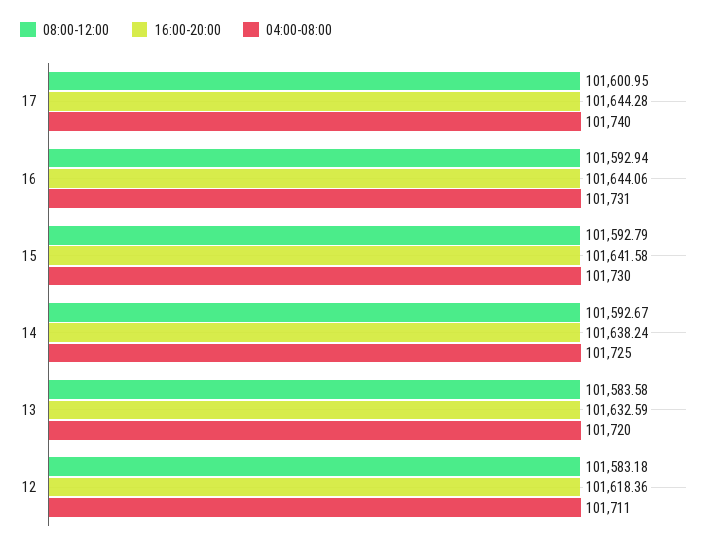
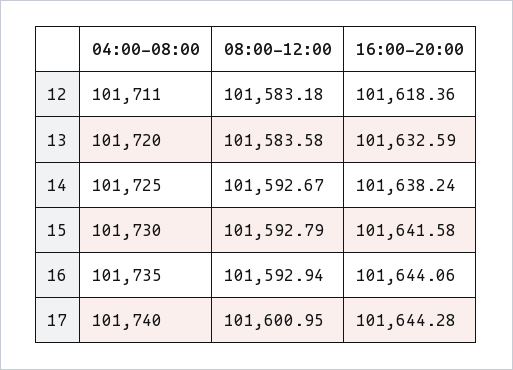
04:00-08:00, 16: 101731 -> 101735

